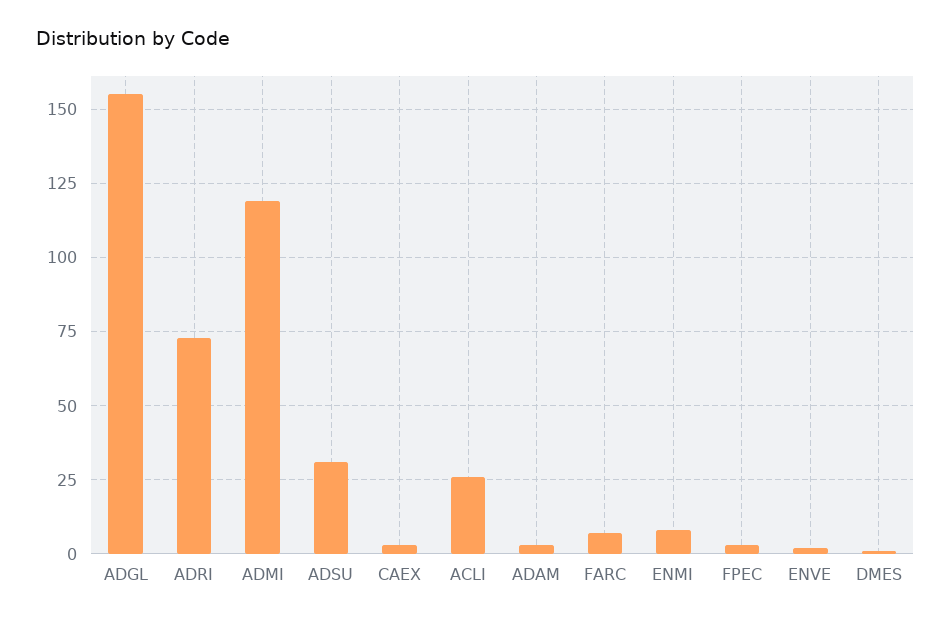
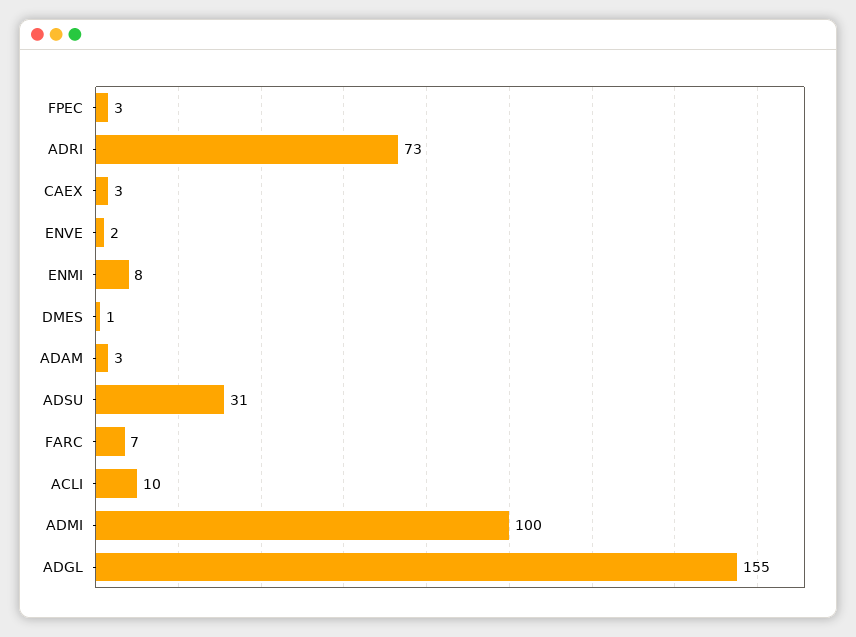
ADMI: 120 -> 100
ACLI: 25 -> 10

